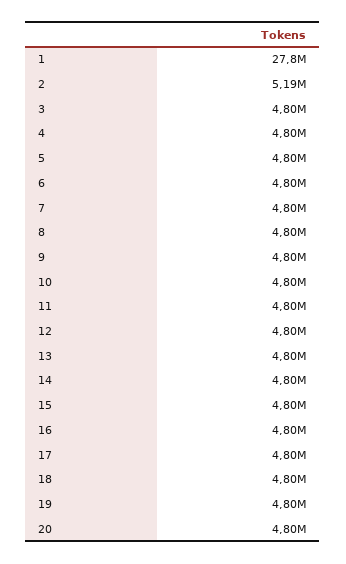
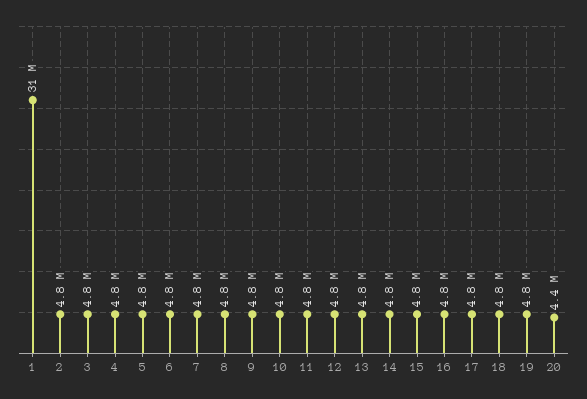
1: 27800000 -> 31000000
2: 5190000 -> 4800000
20: 4800000 -> 4400000

